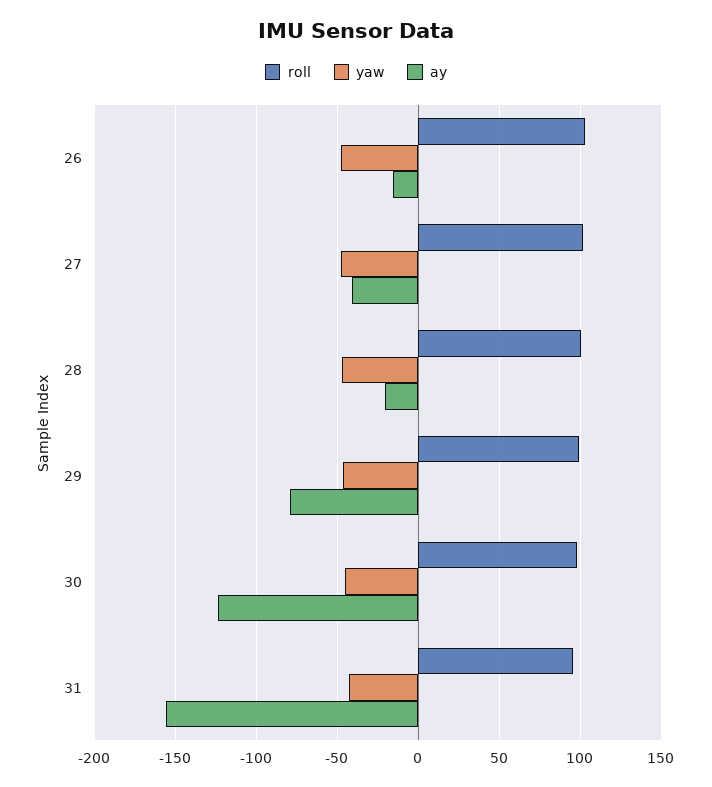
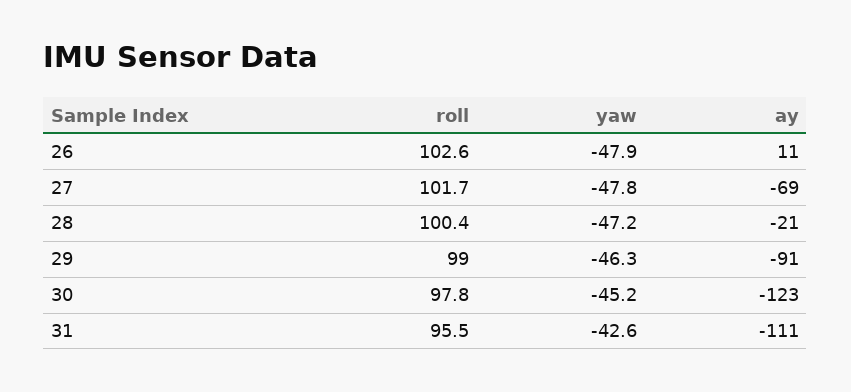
ay, 26: -15 -> 11
ay, 27: -40 -> -69
ay, 29: -80 -> -91
ay, 31: -155 -> -111

